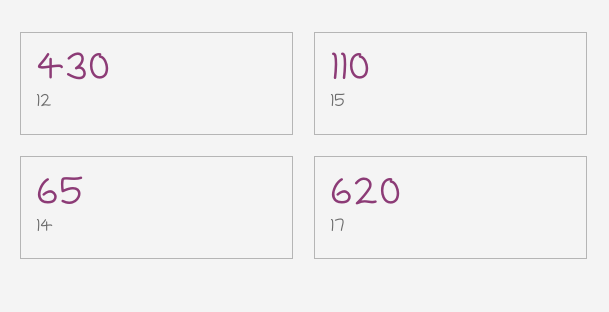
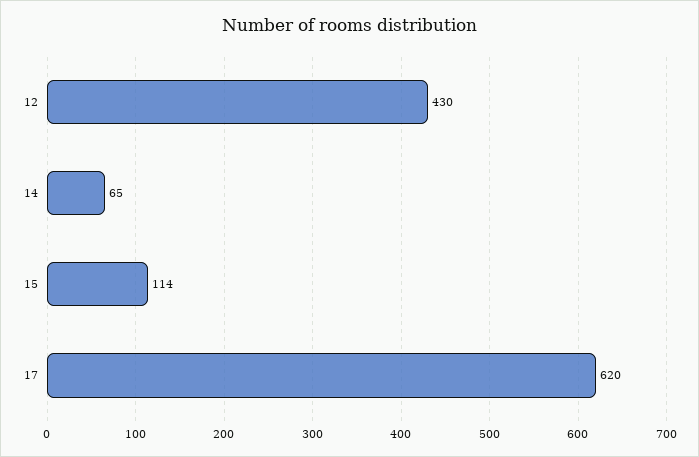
15: 110 -> 114

